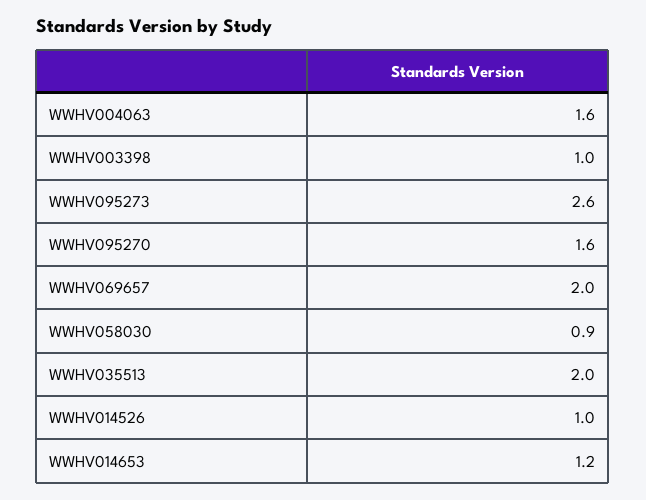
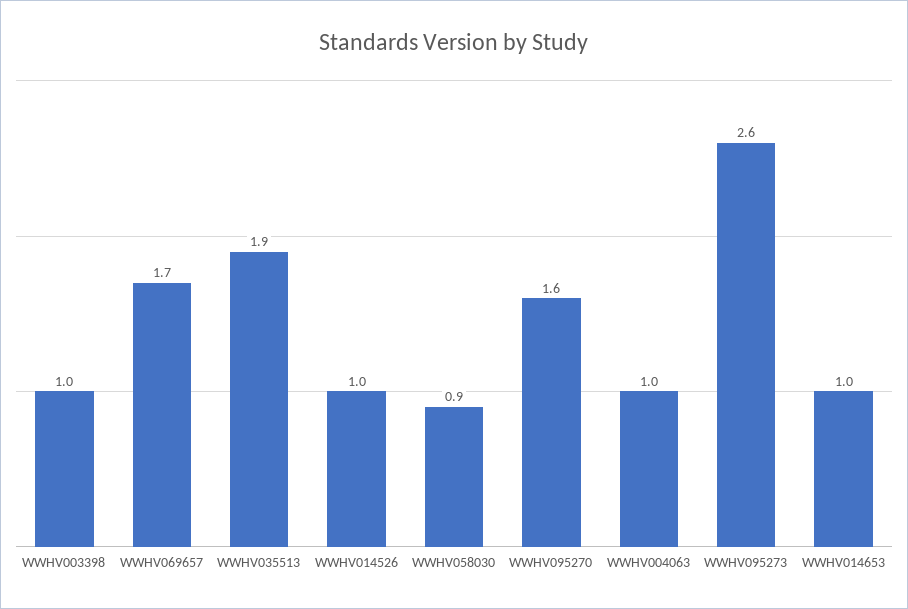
WWHV004063: 1.6 -> 1
WWHV069657: 2 -> 1.7
WWHV035513: 2 -> 1.9
WWHV014653: 1.2 -> 1

